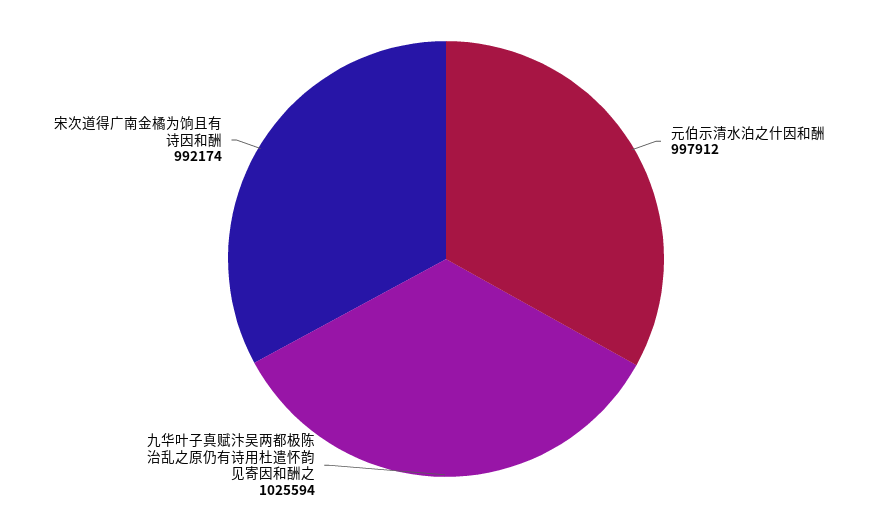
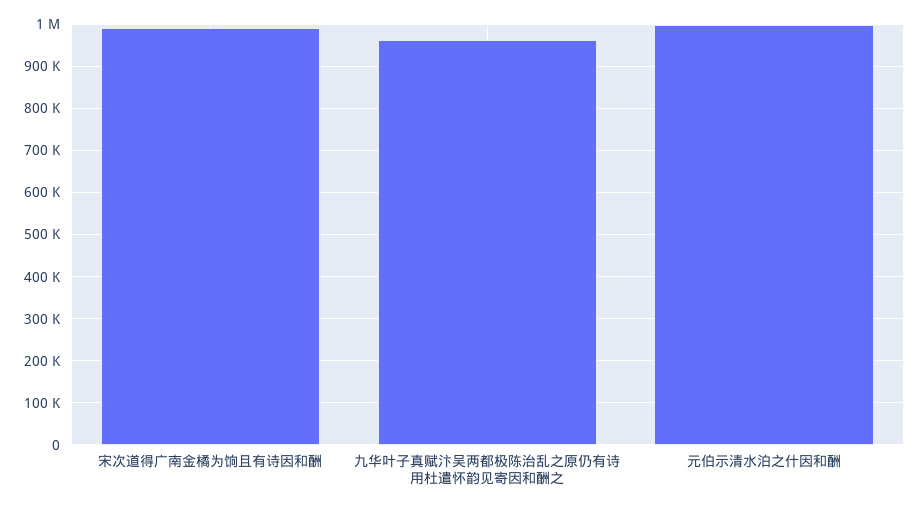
九华叶子真赋汴吴两都极陈治乱之原仍有诗用杜遣怀韵见寄因和酬之: 1025594 -> 960000

